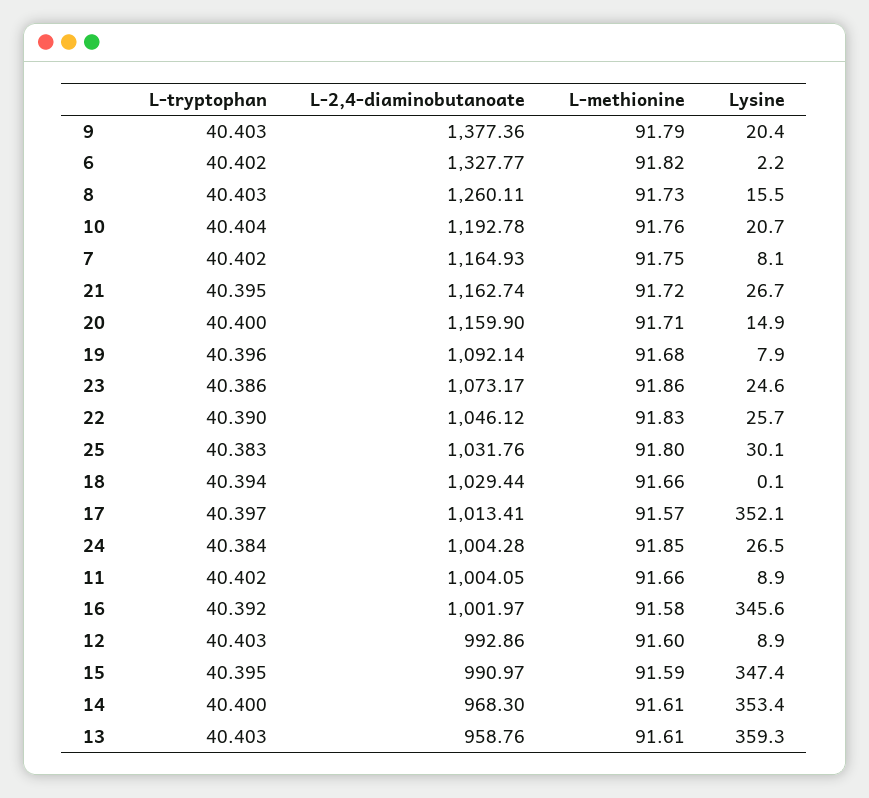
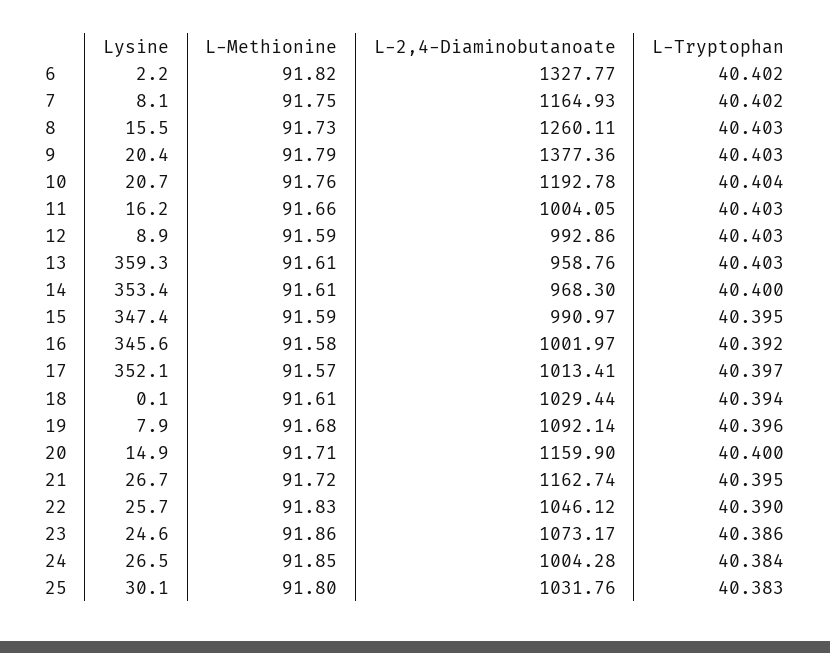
L-methionine, 18: 91.66 -> 91.61
L-tryptophan, 11: 40.402 -> 40.403
Lysine, 11: 8.9 -> 16.2
L-methionine, 12: 91.6 -> 91.59

